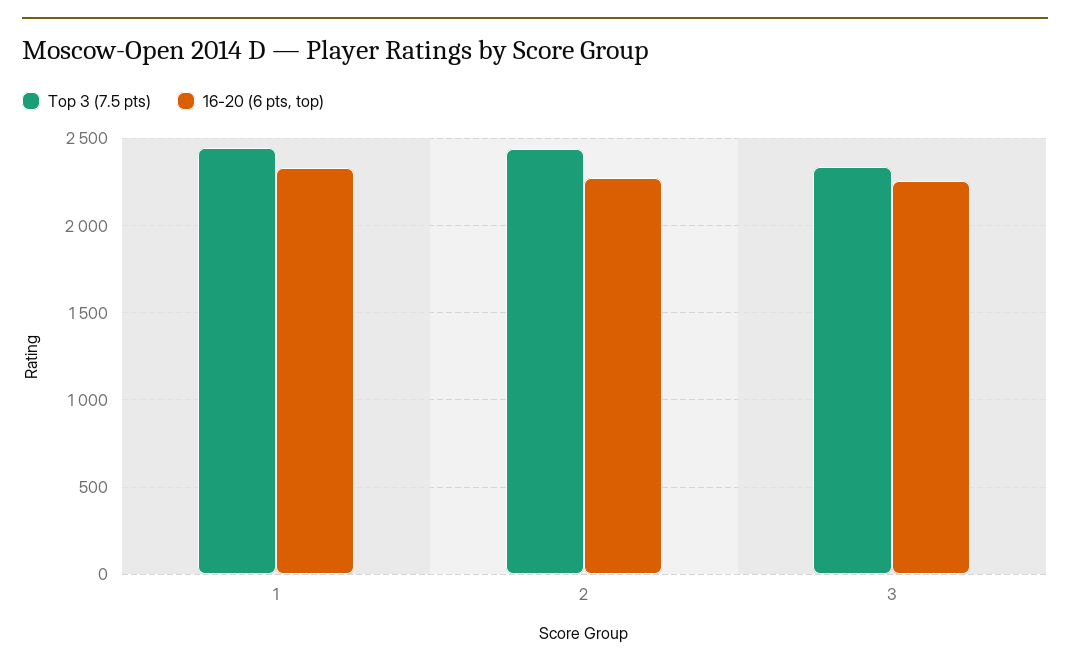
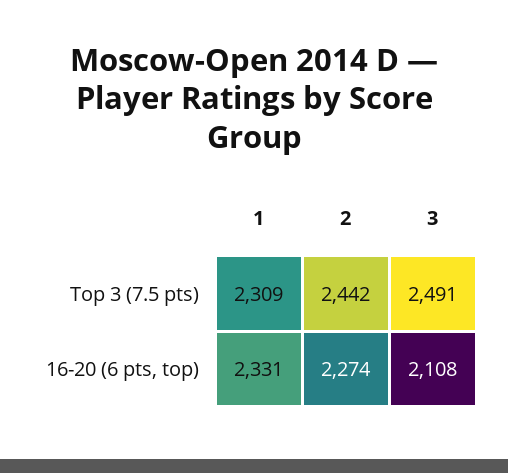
Top 3 (7.5 pts), 1: 2450 -> 2309
Top 3 (7.5 pts), 3: 2350 -> 2491
16-20 (6 pts, top), 3: 2250 -> 2108

